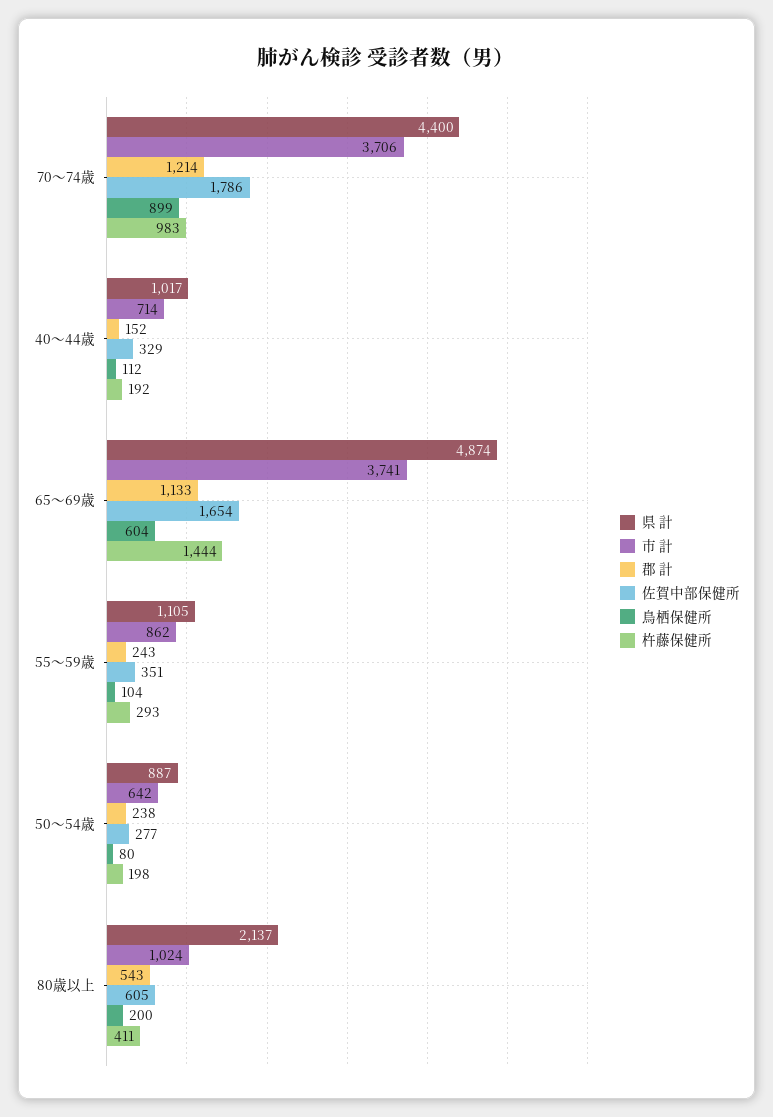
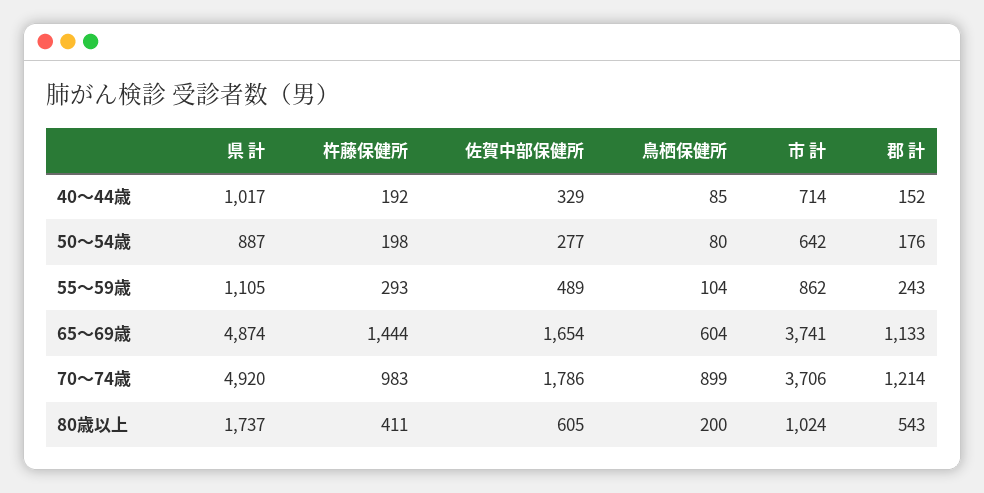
県 計, 70～74歳: 4400 -> 4920
鳥栖保健所, 40～44歳: 112 -> 85
佐賀中部保健所, 55～59歳: 351 -> 489
郡 計, 50～54歳: 238 -> 176
県 計, 80歳以上: 2137 -> 1737

